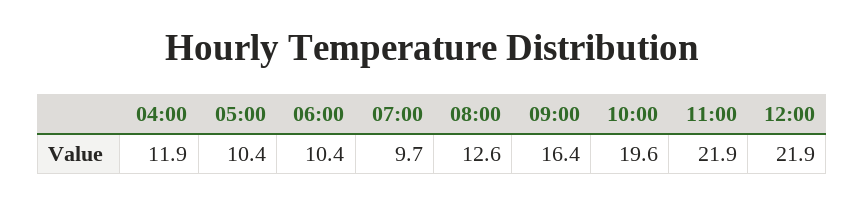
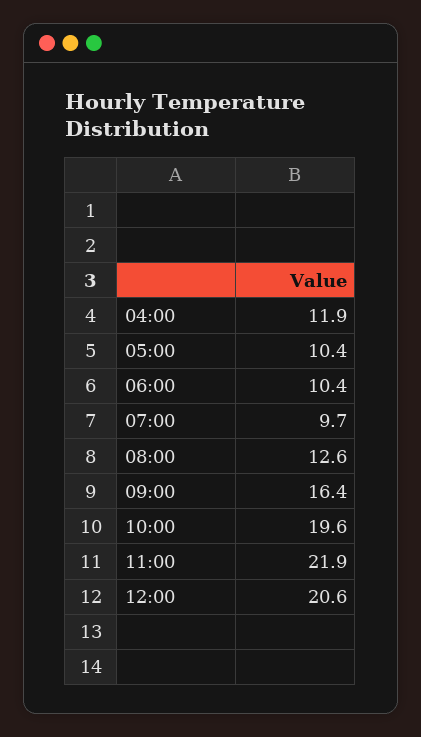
12:00: 21.9 -> 20.6

